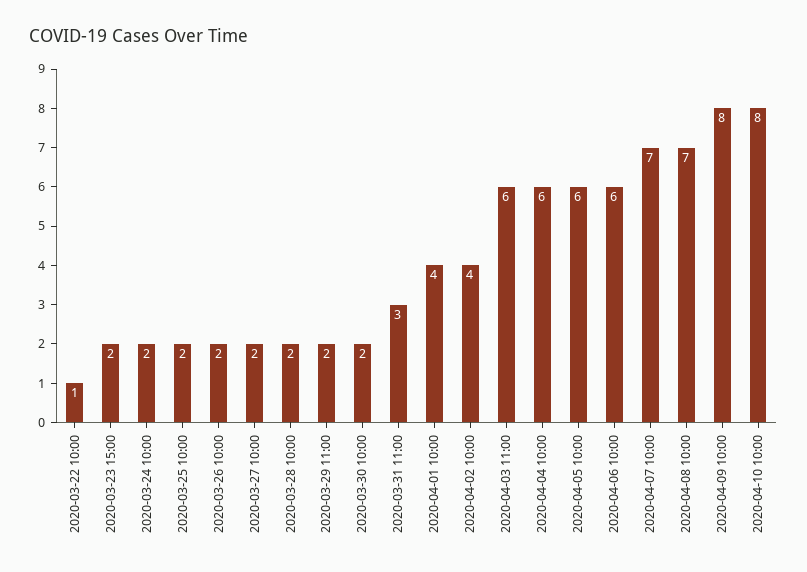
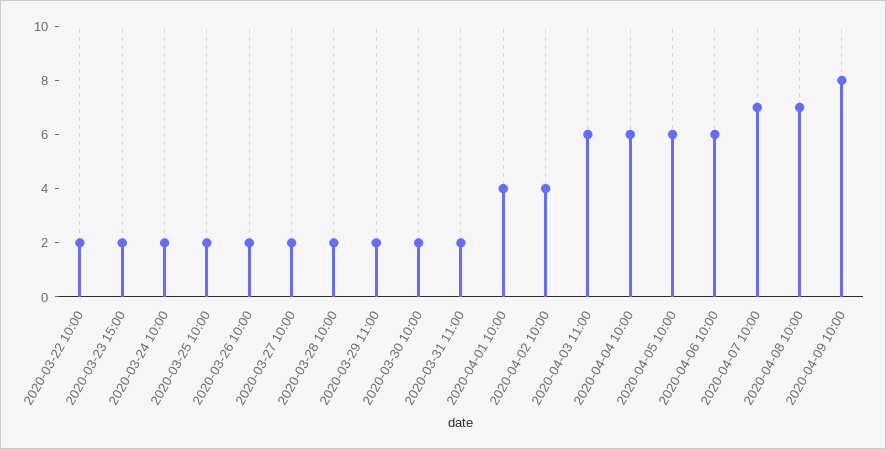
2020-03-22 10:00: 1 -> 2
2020-03-31 11:00: 3 -> 2
2020-04-10 10:00: 8 -> none

